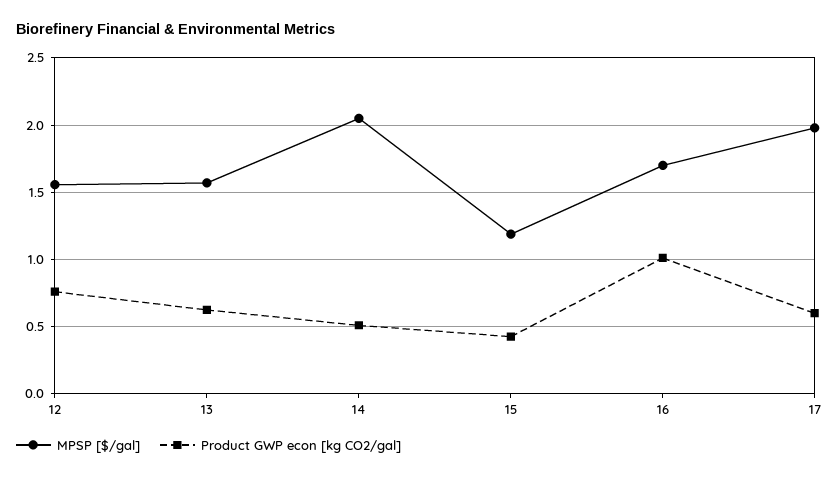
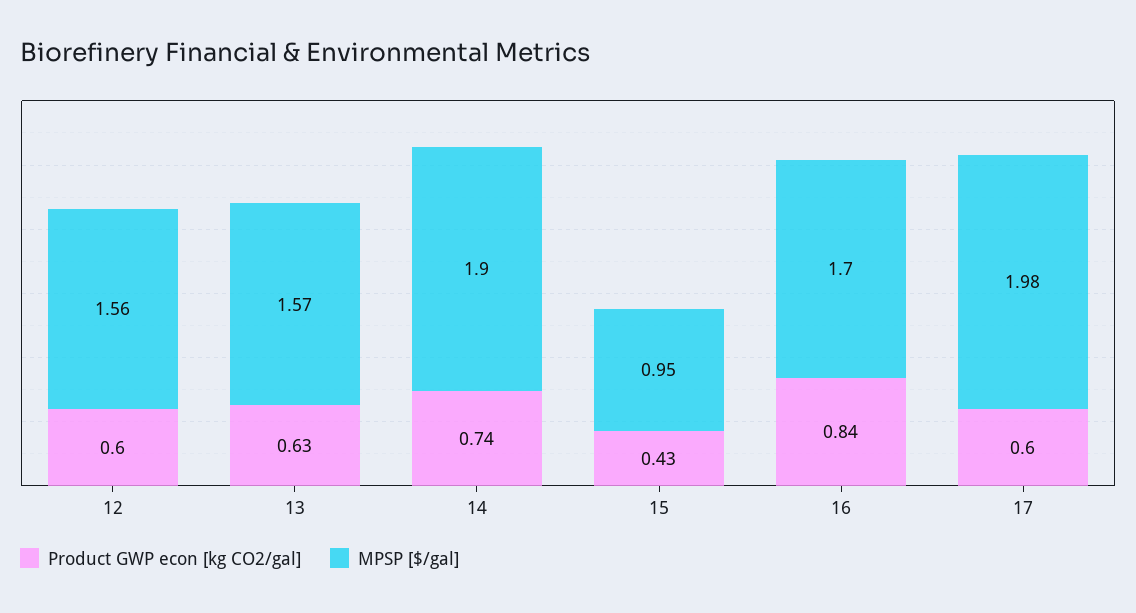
Product GWP econ [kg CO2/gal], 12: 0.75 -> 0.6
MPSP [$/gal], 14: 2.05 -> 1.9
Product GWP econ [kg CO2/gal], 14: 0.5 -> 0.74
MPSP [$/gal], 15: 1.2 -> 0.95
Product GWP econ [kg CO2/gal], 16: 1 -> 0.84

